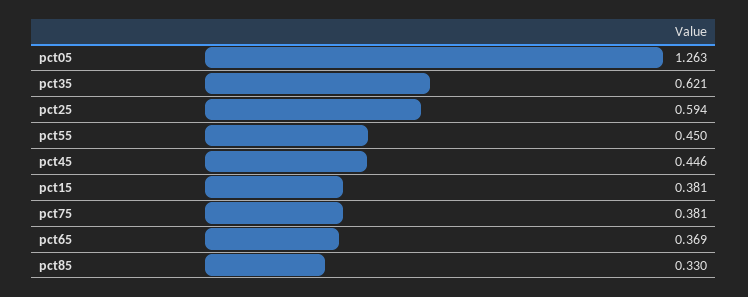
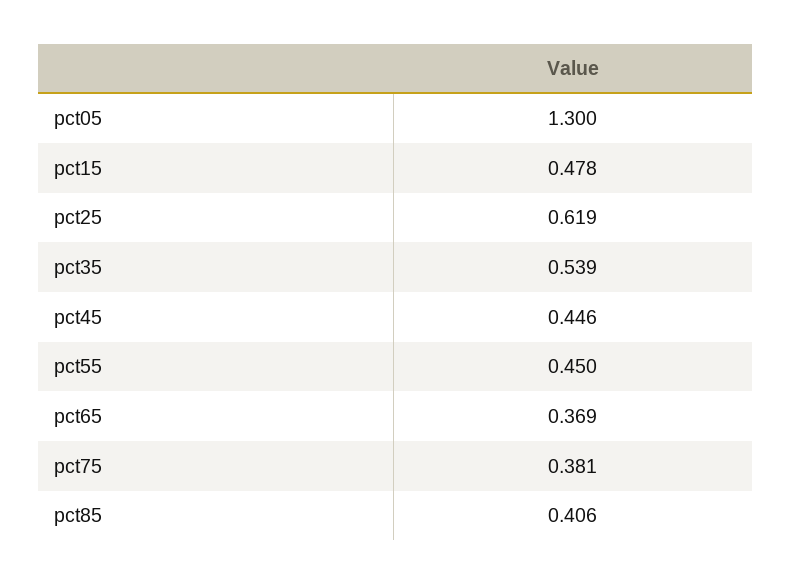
pct05: 1.263 -> 1.3
pct35: 0.621 -> 0.539
pct25: 0.594 -> 0.619
pct15: 0.381 -> 0.478
pct85: 0.33 -> 0.406

